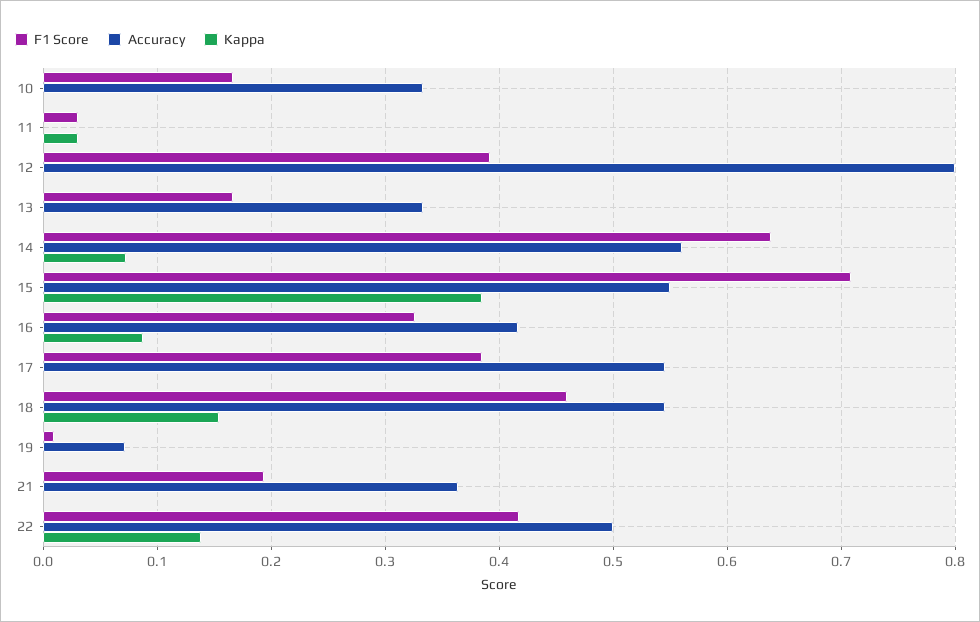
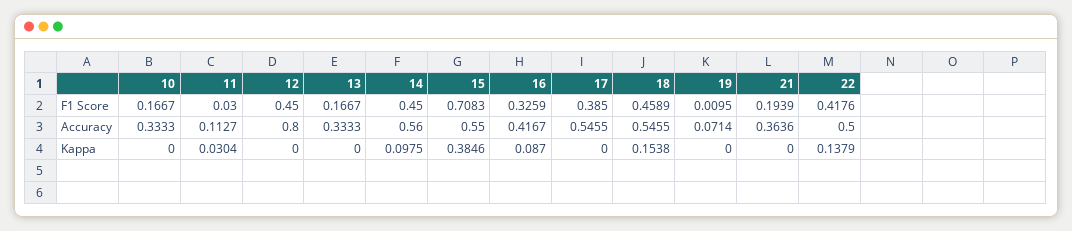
Accuracy, 11: 0 -> 0.1127
F1 Score, 12: 0.39 -> 0.45
F1 Score, 14: 0.64 -> 0.45
Kappa, 14: 0.07 -> 0.0975

